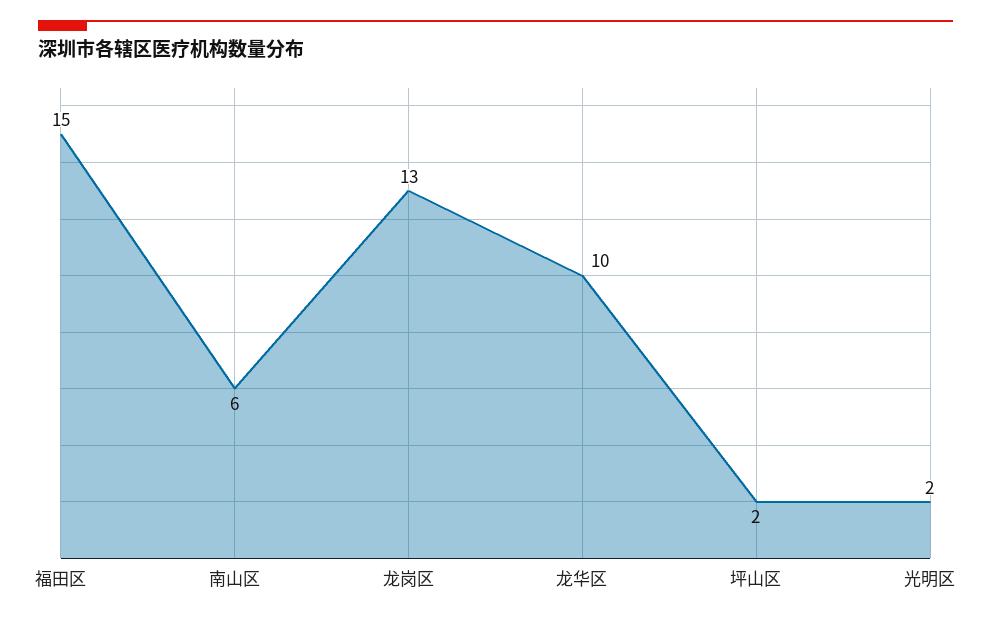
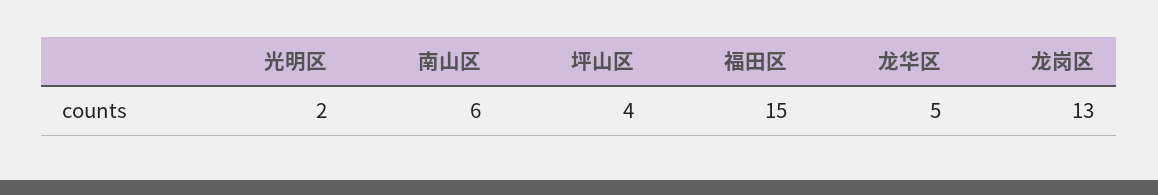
龙华区: 10 -> 5
坪山区: 2 -> 4

